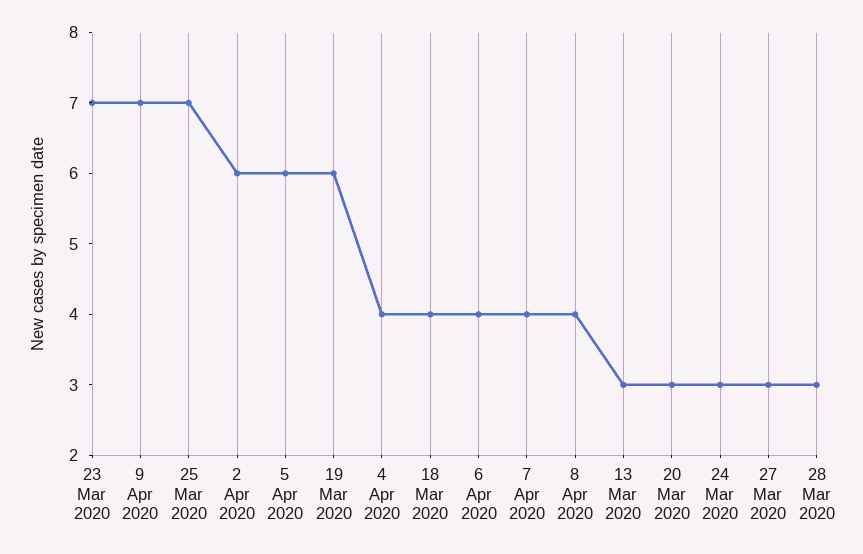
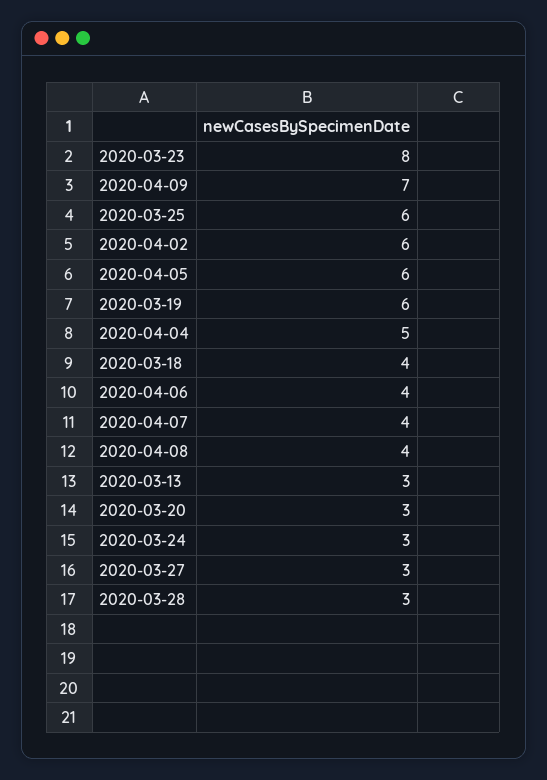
23 Mar 2020: 7 -> 8
25 Mar 2020: 7 -> 6
4 Apr 2020: 4 -> 5

